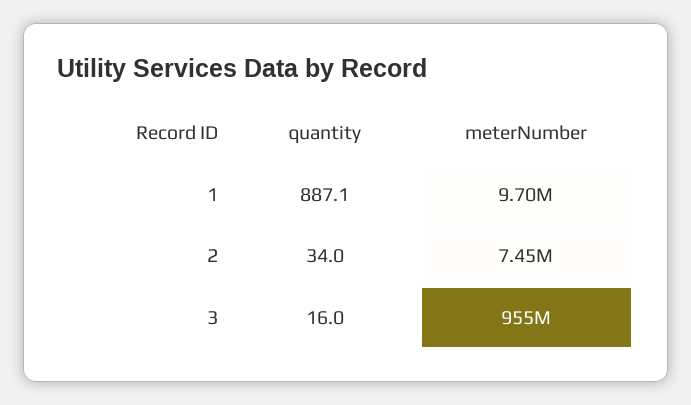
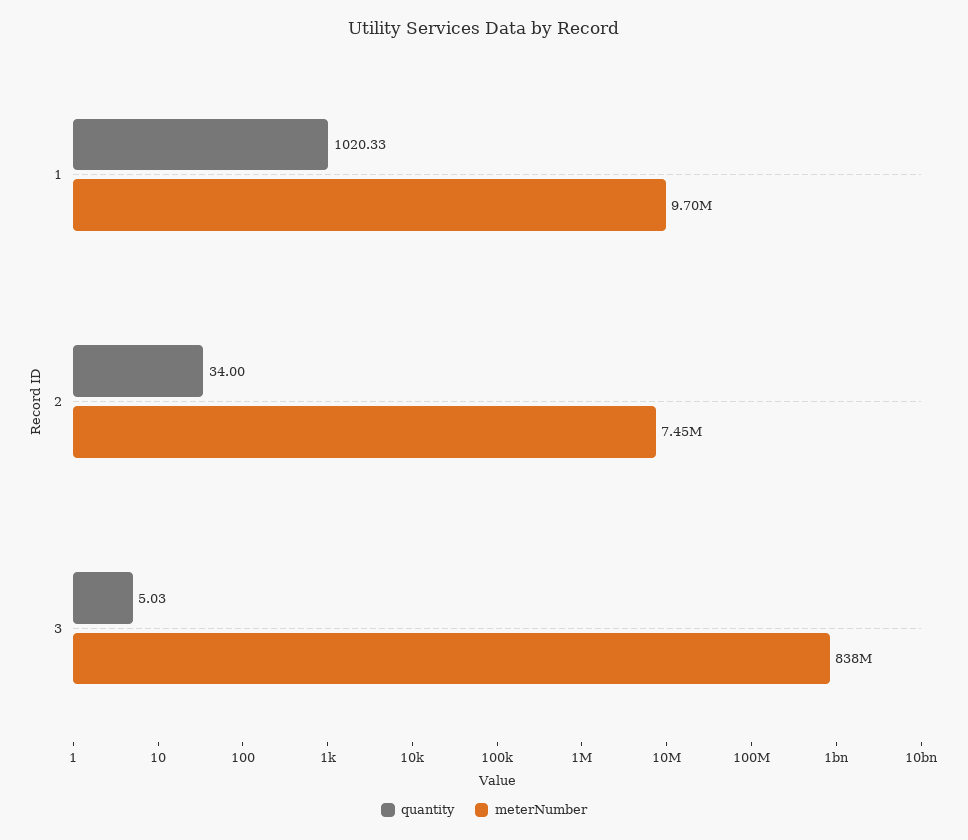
quantity, 1: 887.1 -> 1020.33
quantity, 3: 16 -> 5.03
meterNumber, 3: 955000000 -> 838000000

